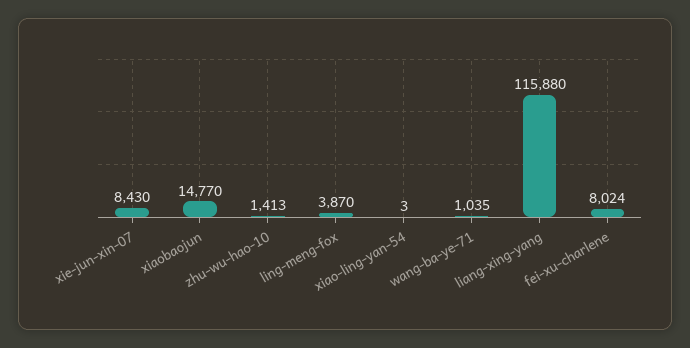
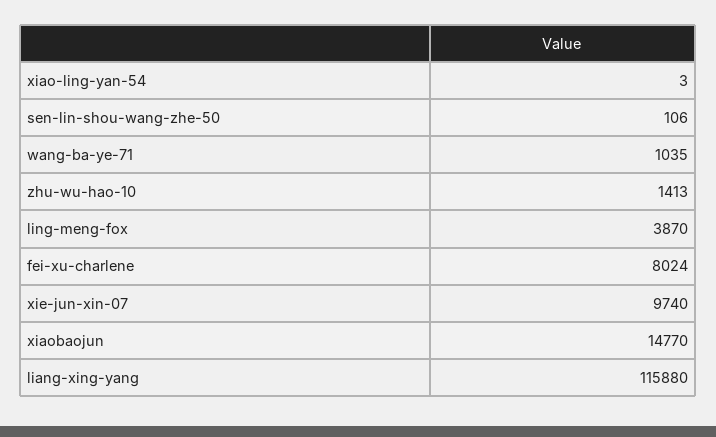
xie-jun-xin-07: 8430 -> 9740
sen-lin-shou-wang-zhe-50: none -> 106

